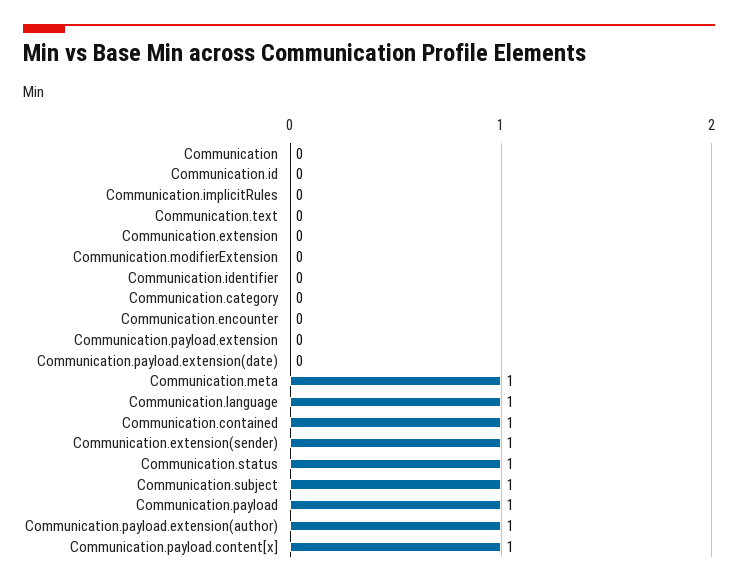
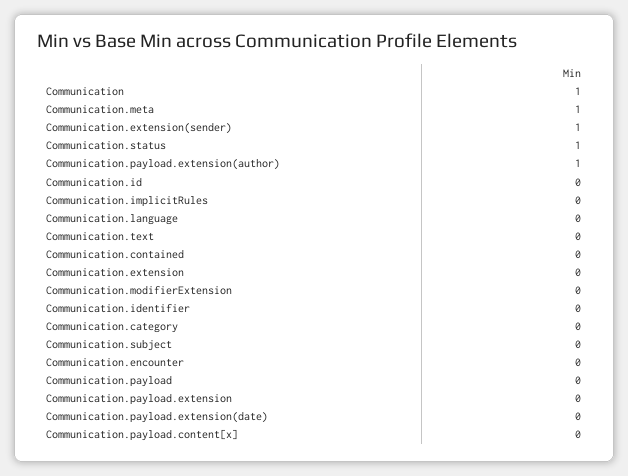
Communication: 0 -> 1
Communication.language: 1 -> 0
Communication.contained: 1 -> 0
Communication.subject: 1 -> 0
Communication.payload: 1 -> 0
Communication.payload.content[x]: 1 -> 0

